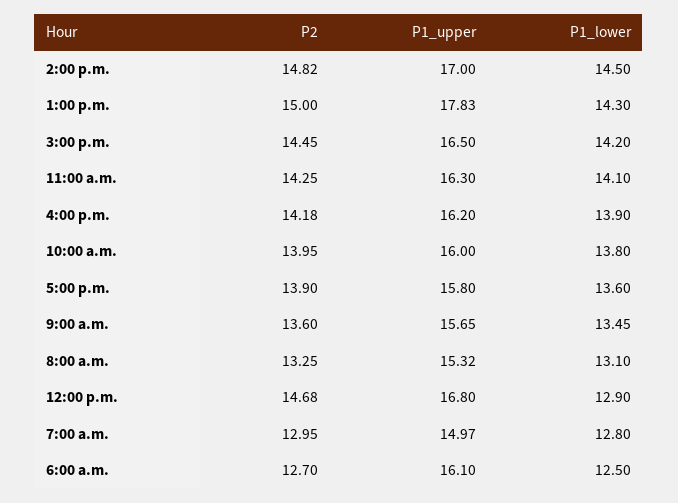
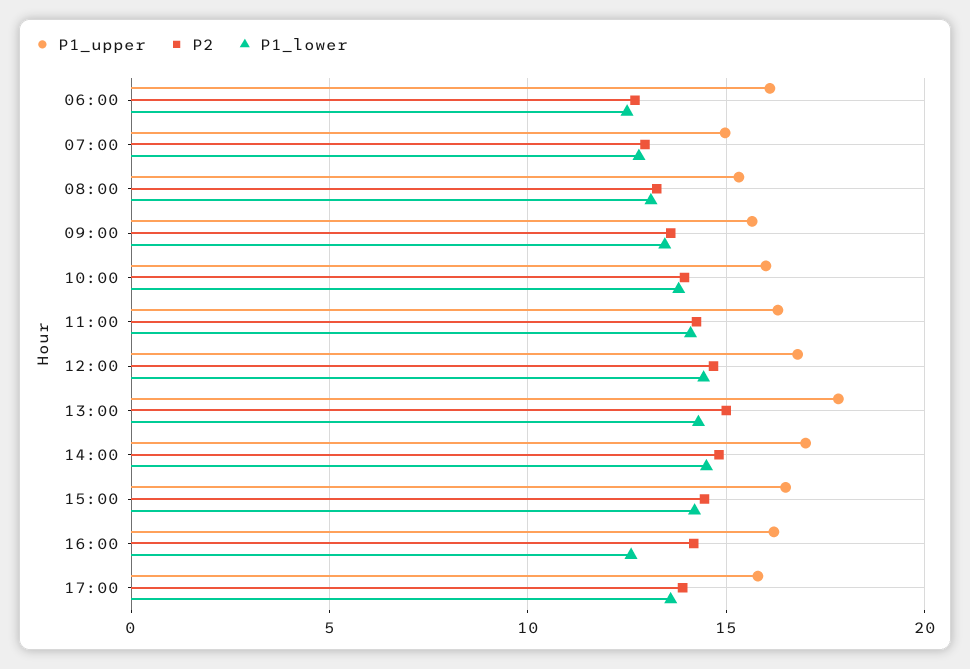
P1_lower, 4:00 p.m.: 13.9 -> 12.5
P1_lower, 12:00 p.m.: 12.9 -> 14.5

